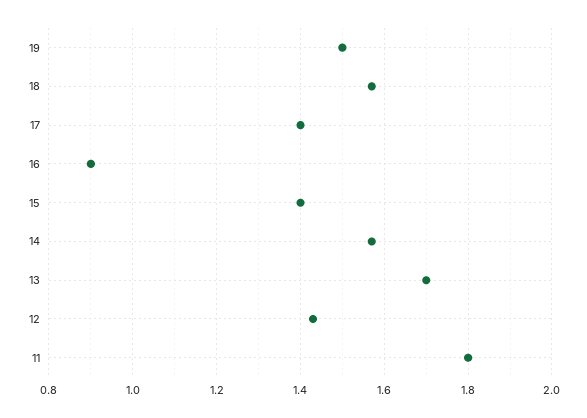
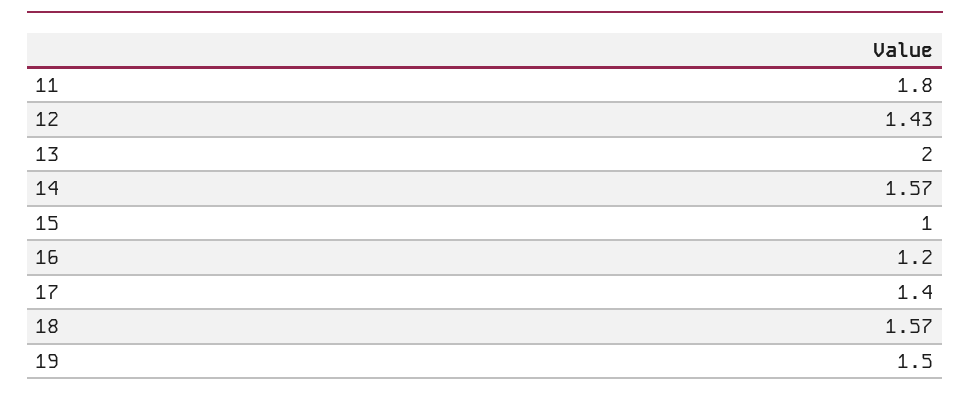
16: 0.9 -> 1.2
15: 1.4 -> 1
13: 1.7 -> 2

